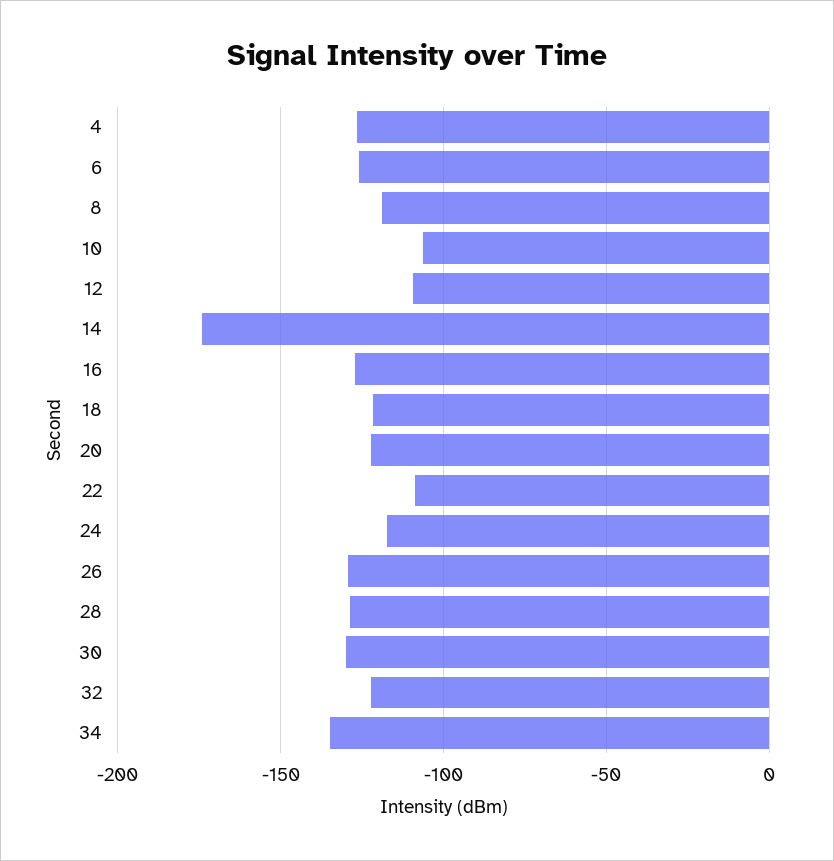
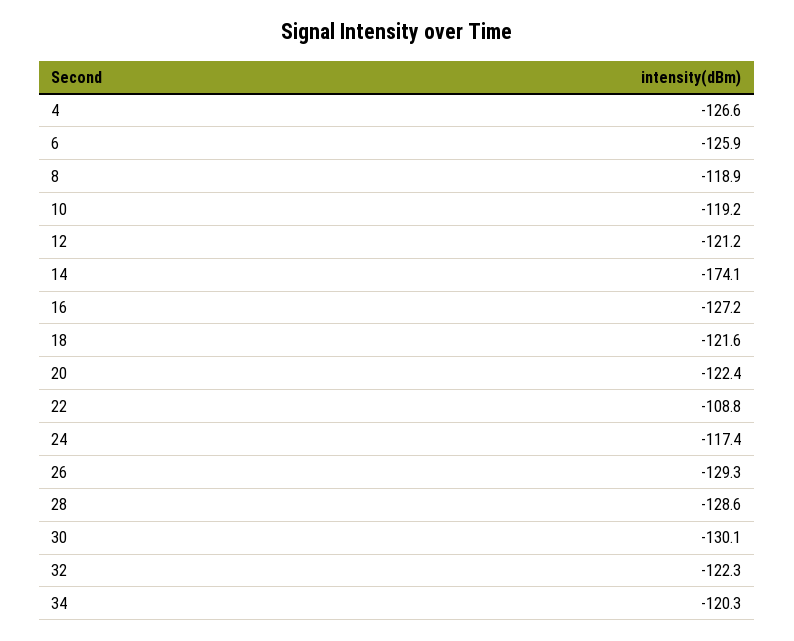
10: -105 -> -119.2
12: -110 -> -121.2
34: -135 -> -120.3

